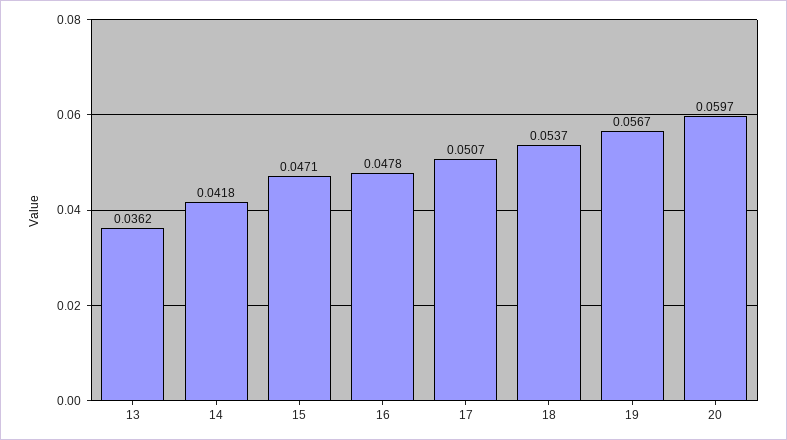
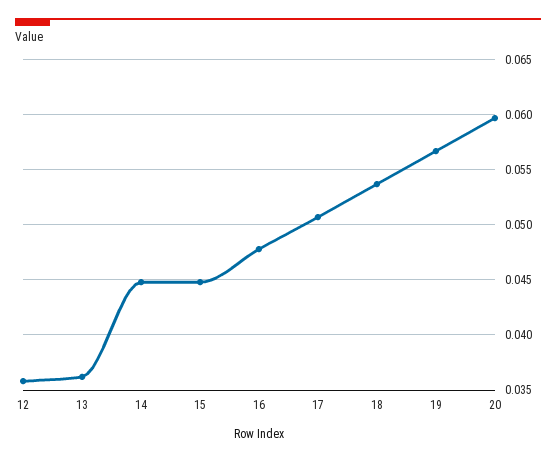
14: 0.0418 -> 0.045
15: 0.0471 -> 0.045
12: none -> 0.036

